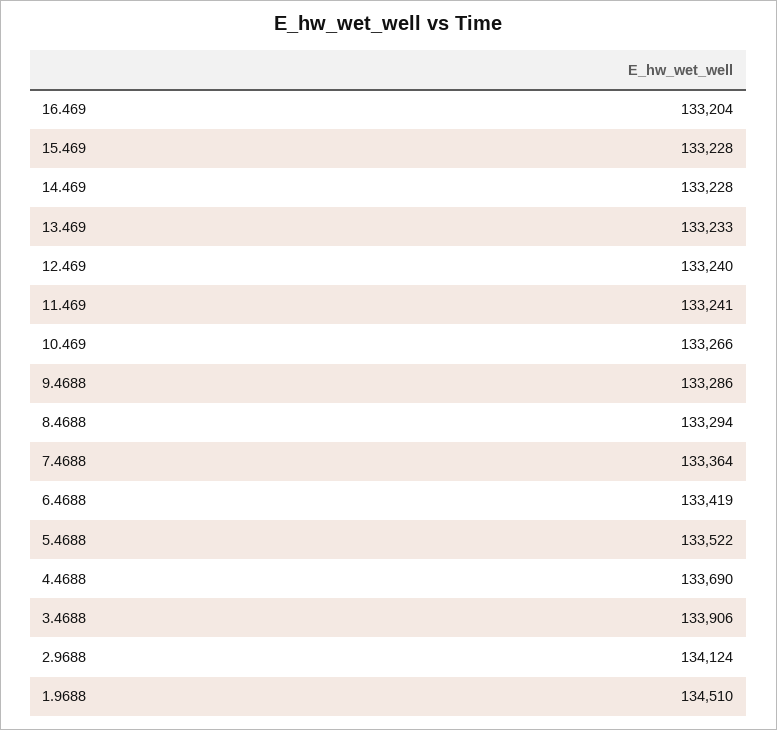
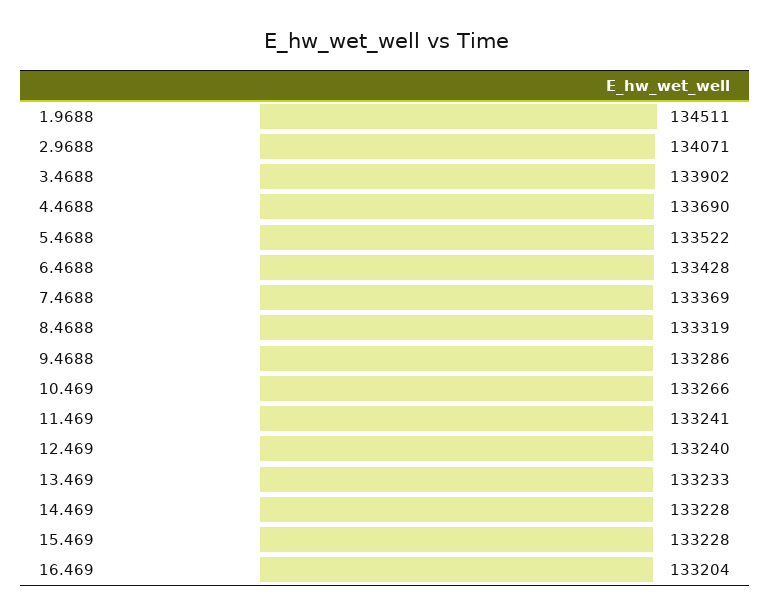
8.4688: 133294 -> 133319
7.4688: 133364 -> 133369
6.4688: 133419 -> 133428
3.4688: 133906 -> 133902
2.9688: 134124 -> 134071
1.9688: 134510 -> 134511

